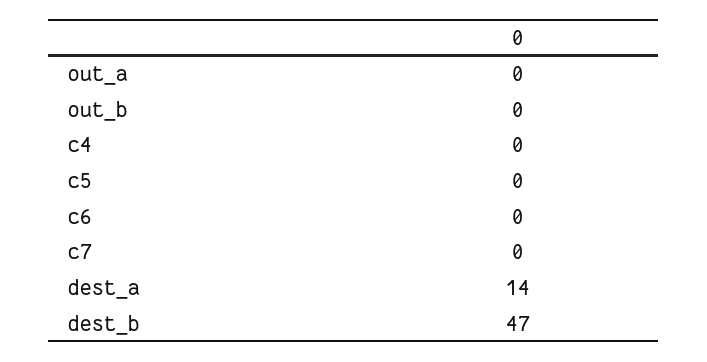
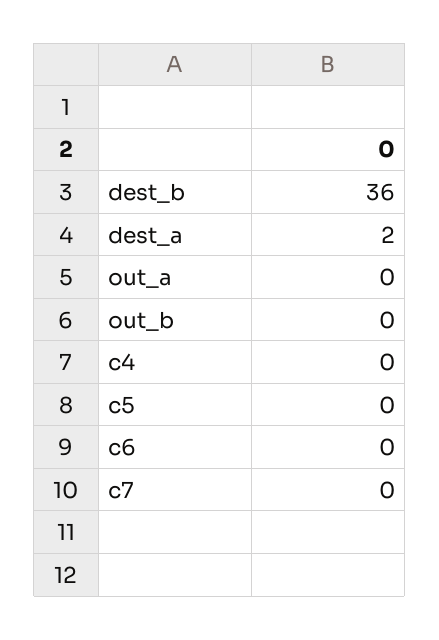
dest_a: 14 -> 2
dest_b: 47 -> 36

